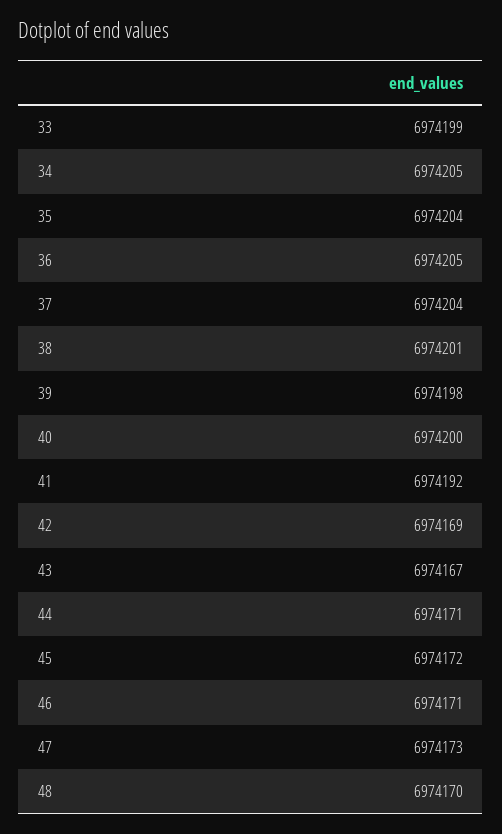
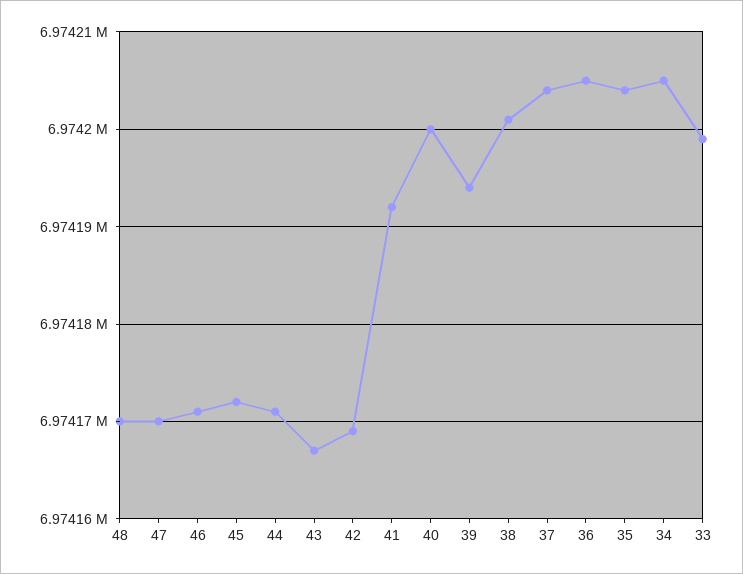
39: 6974198 -> 6974194
47: 6974173 -> 6974170

